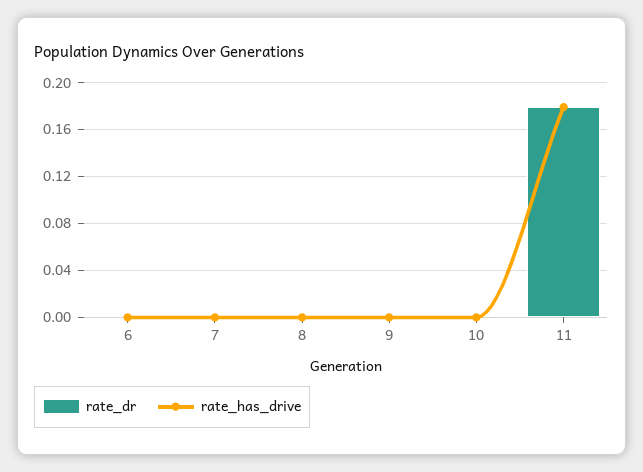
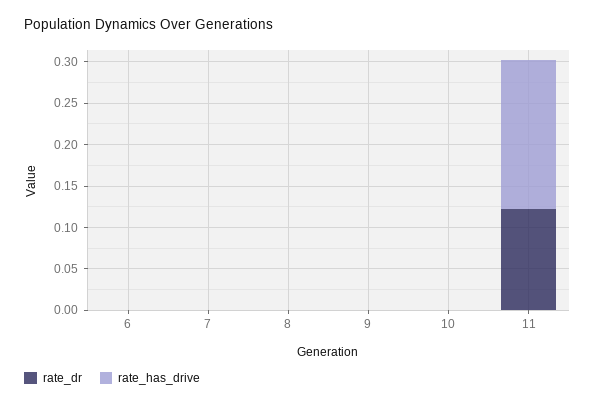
rate_dr, 11: 0.18 -> 0.12

